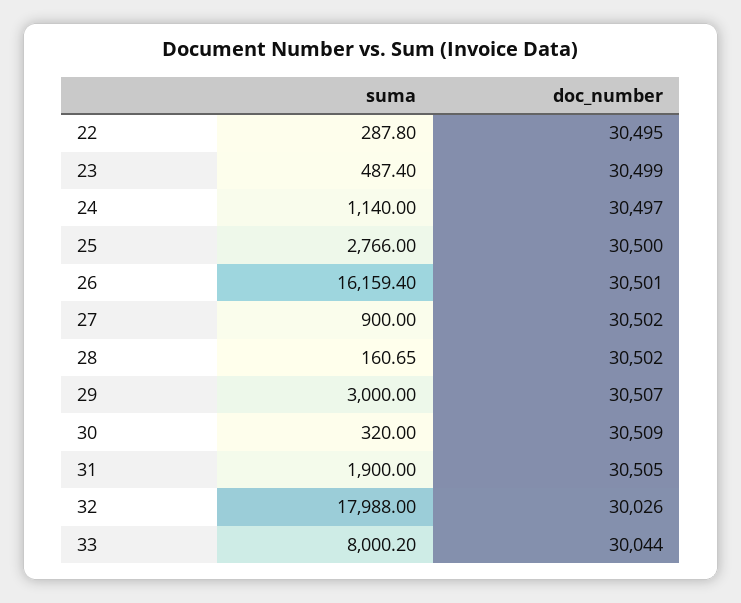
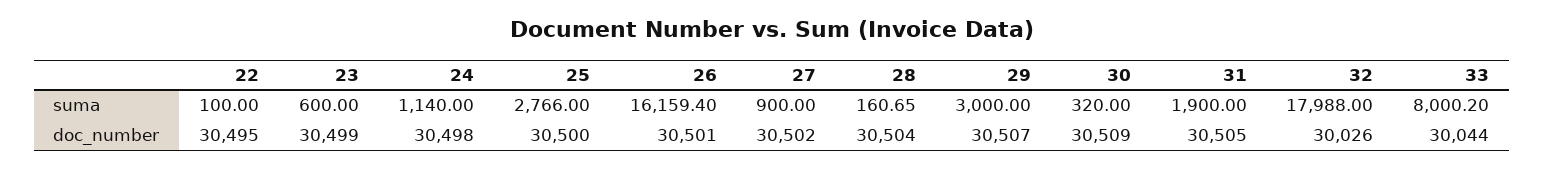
suma, 22: 287.8 -> 100
suma, 23: 487.4 -> 600
doc_number, 24: 30497 -> 30498
doc_number, 28: 30502 -> 30504

